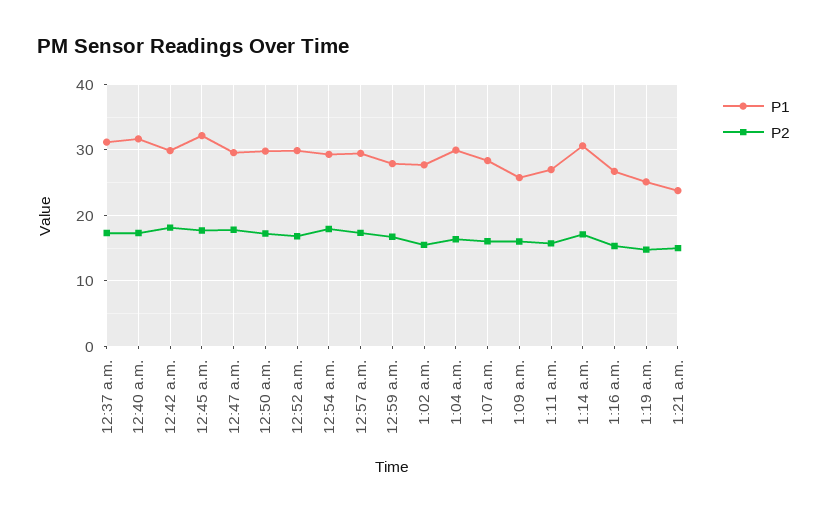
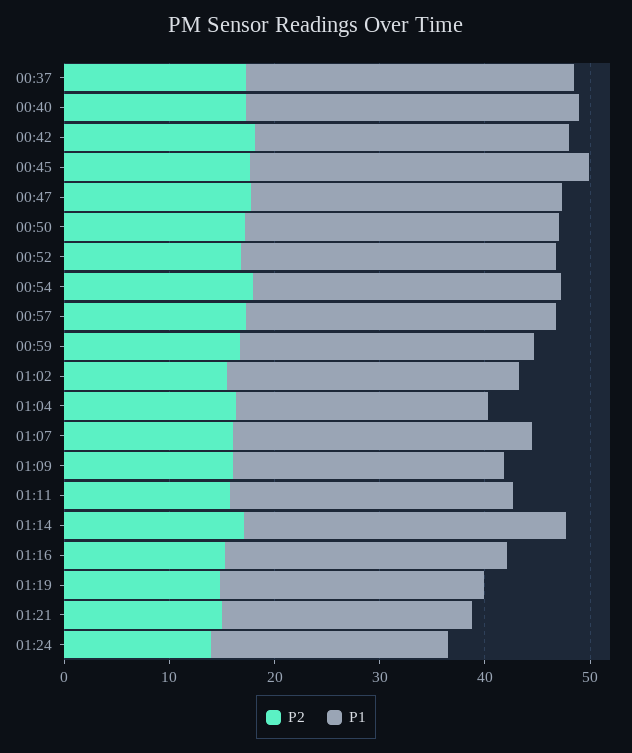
P1, 1:04 a.m.: 30 -> 24
P2, 01:24: none -> 14
P1, 01:24: none -> 22

